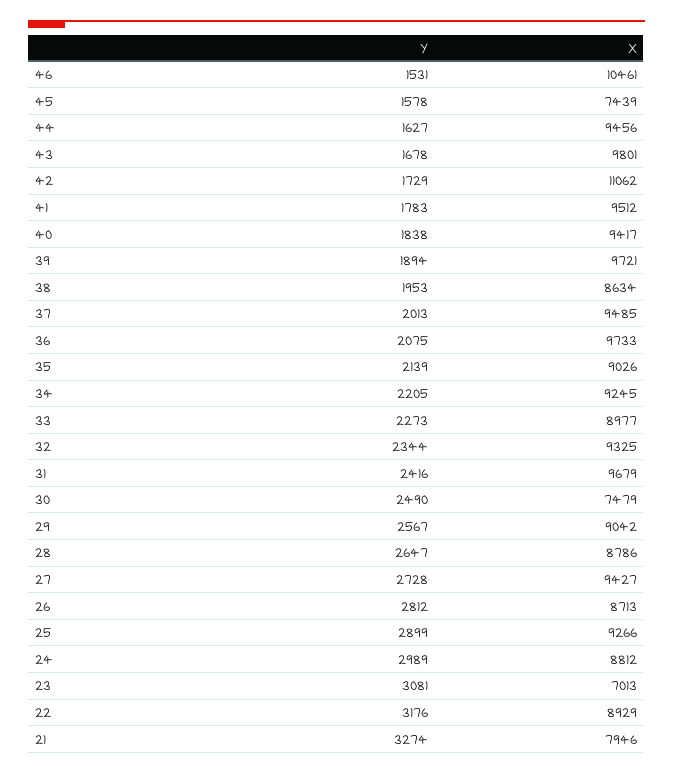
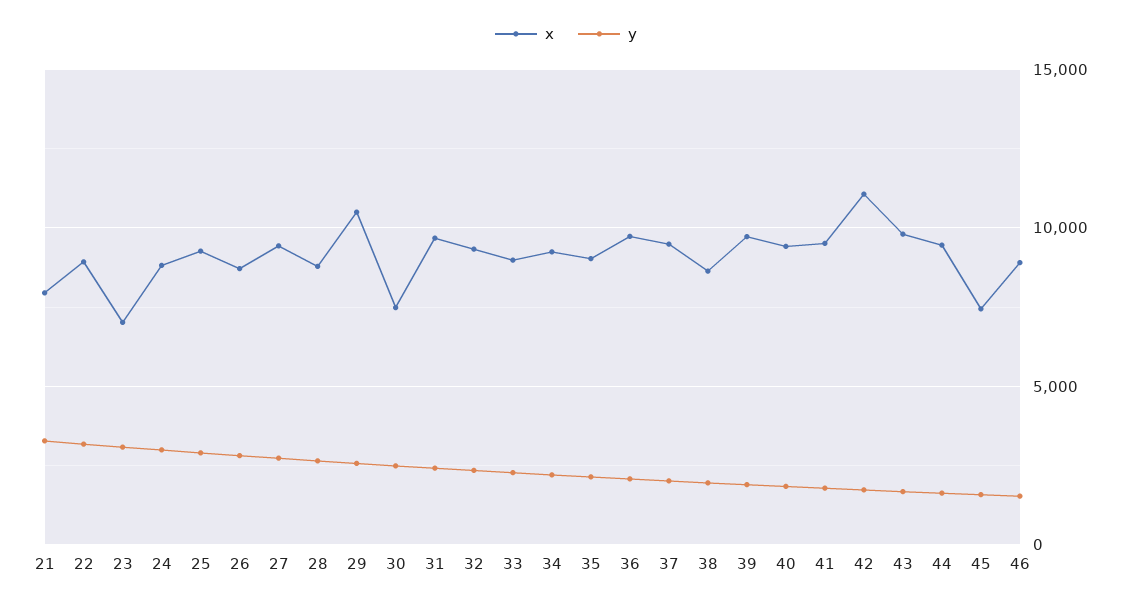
X, 46: 10461 -> 9000
X, 29: 9042 -> 10500

